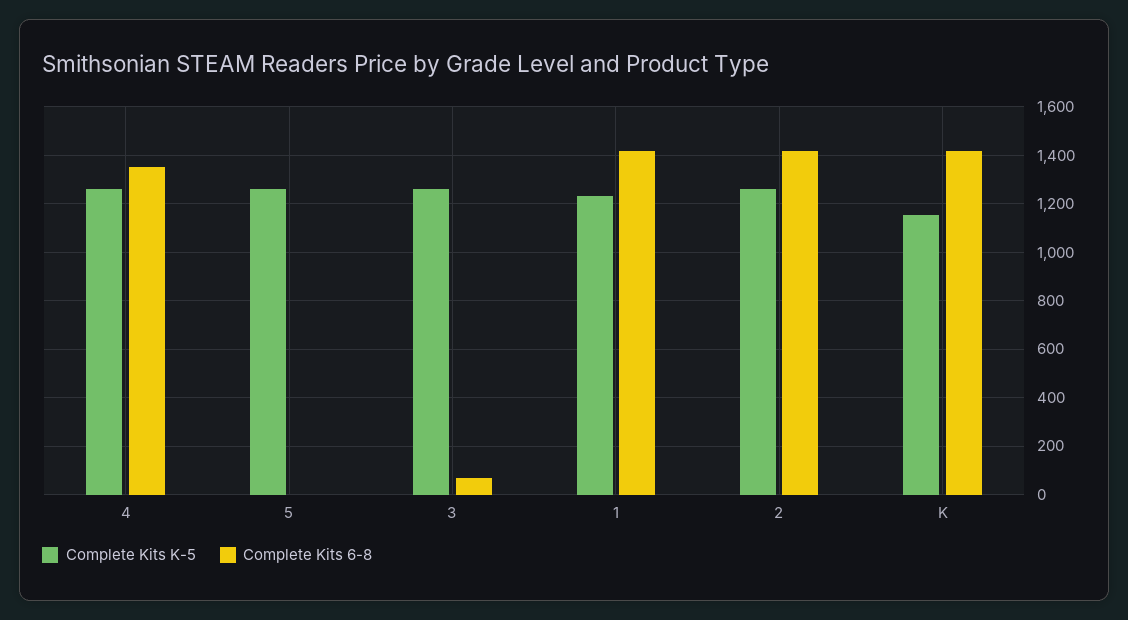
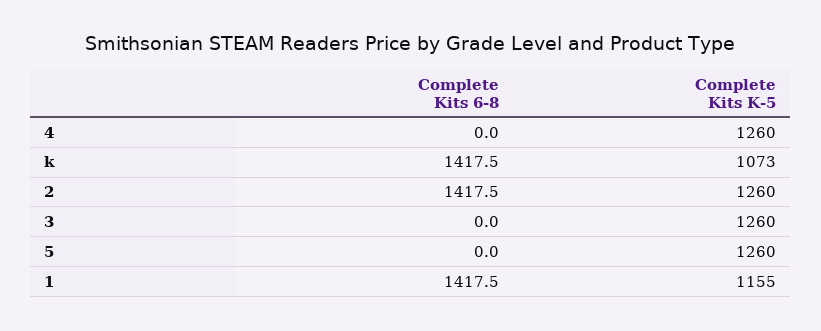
Complete Kits 6-8, 4: 1350 -> 0
Complete Kits 6-8, 3: 75 -> 0
Complete Kits K-5, 1: 1225 -> 1155
Complete Kits K-5, K: 1150 -> 1073

